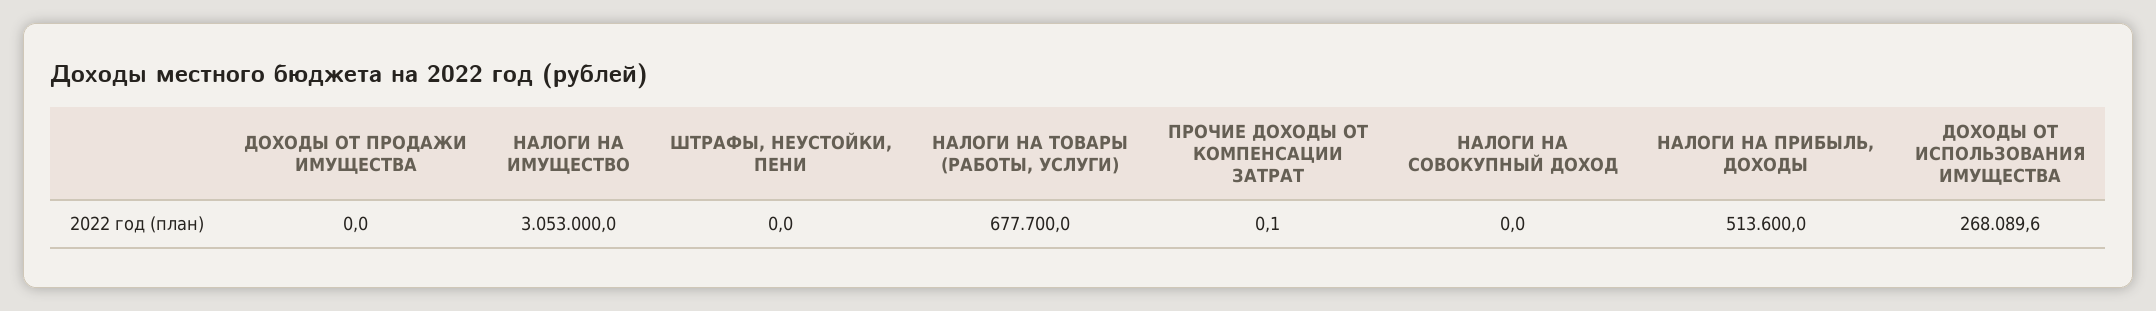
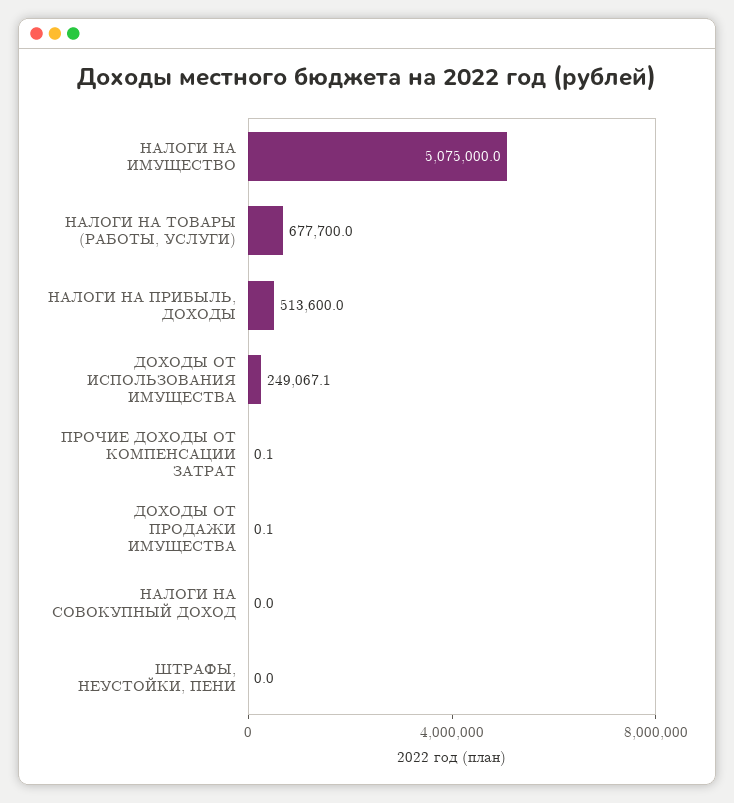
ДОХОДЫ ОТ ПРОДАЖИ ИМУЩЕСТВА: 0 -> 0.1
НАЛОГИ НА ИМУЩЕСТВО: 3053000 -> 5075000
ДОХОДЫ ОТ ИСПОЛЬЗОВАНИЯ ИМУЩЕСТВА: 268089.6 -> 249067.1

